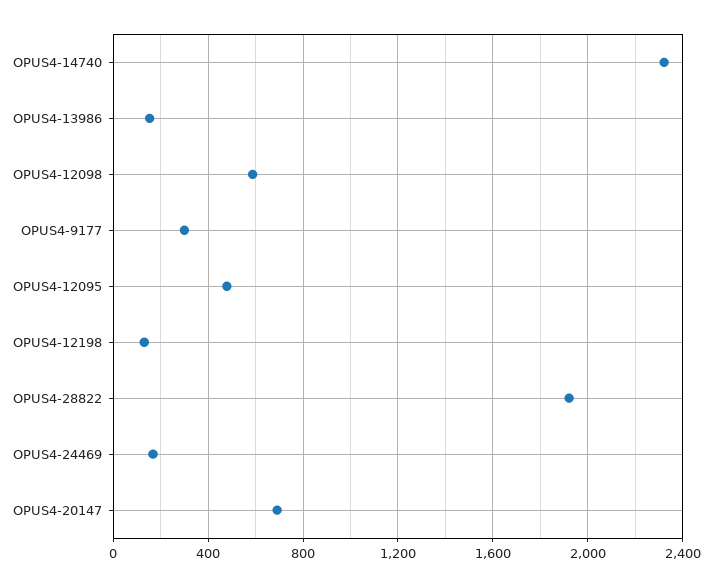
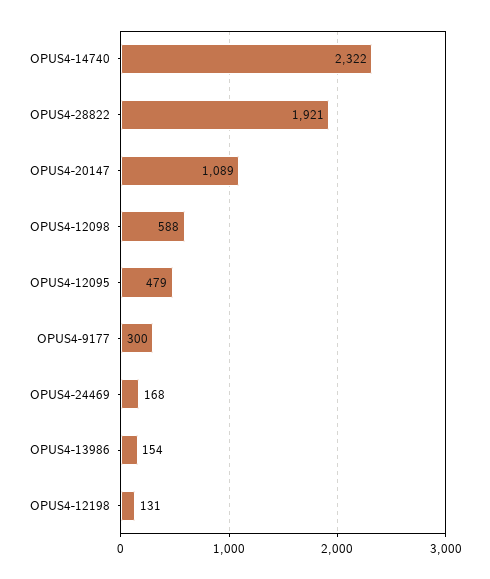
OPUS4-20147: 700 -> 1089

